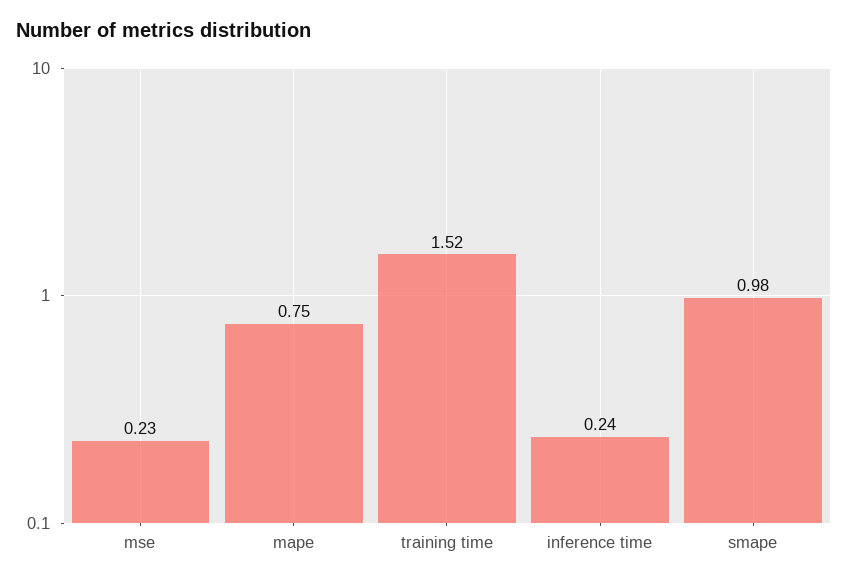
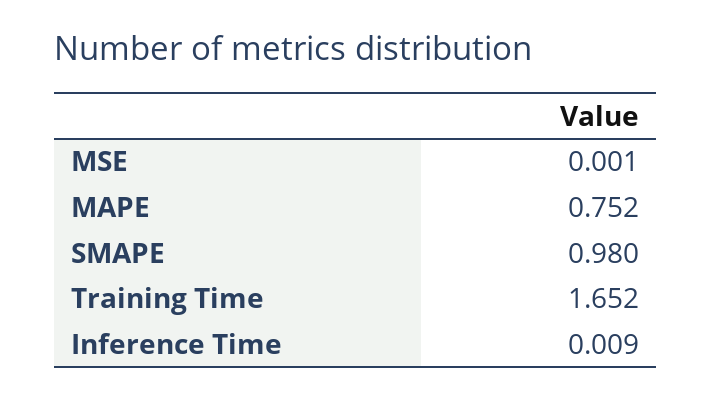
mse: 0.23 -> 0.001
training time: 1.52 -> 1.652
inference time: 0.24 -> 0.009

